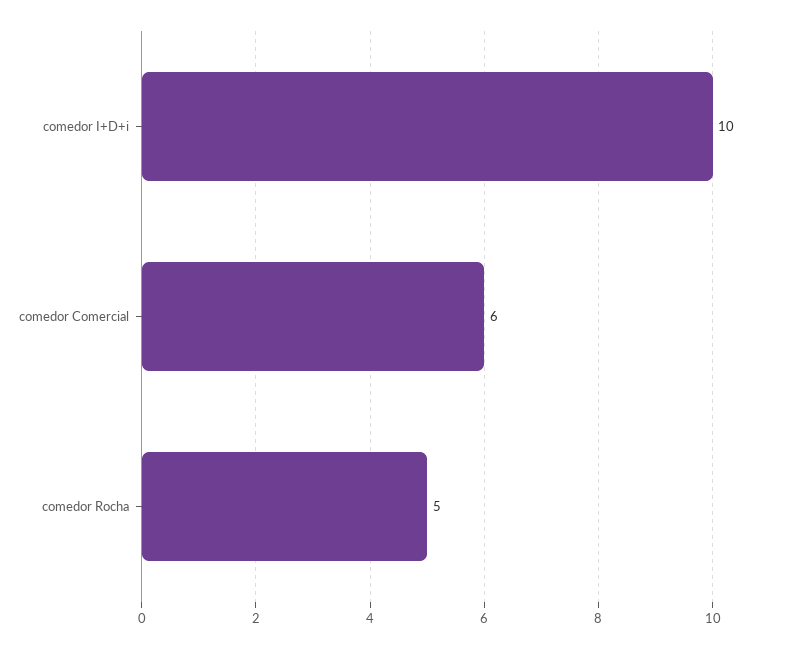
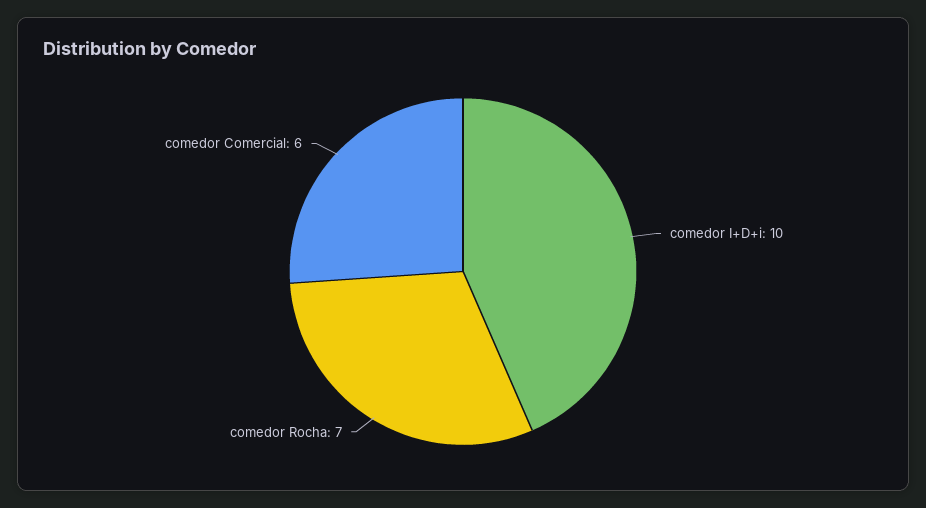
comedor Rocha: 5 -> 7

